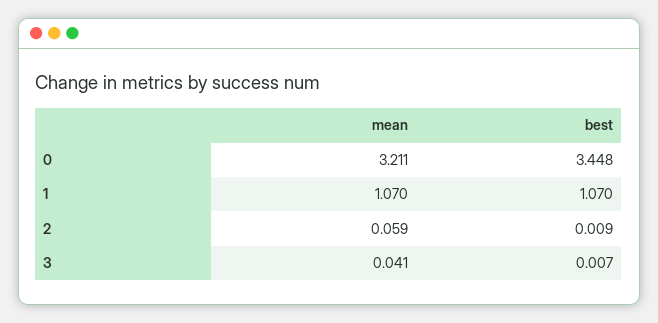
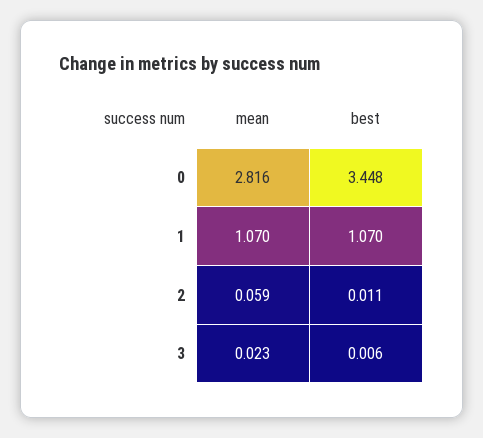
mean, 0: 3.211 -> 2.816
best, 2: 0.009 -> 0.011
mean, 3: 0.041 -> 0.023
best, 3: 0.007 -> 0.006

